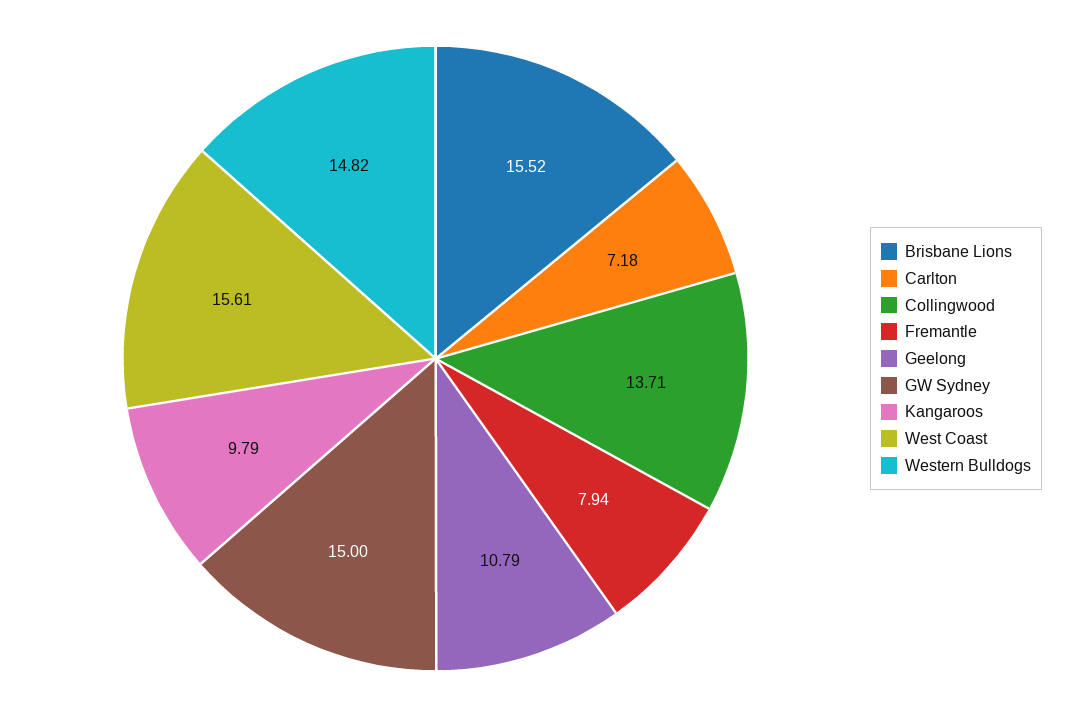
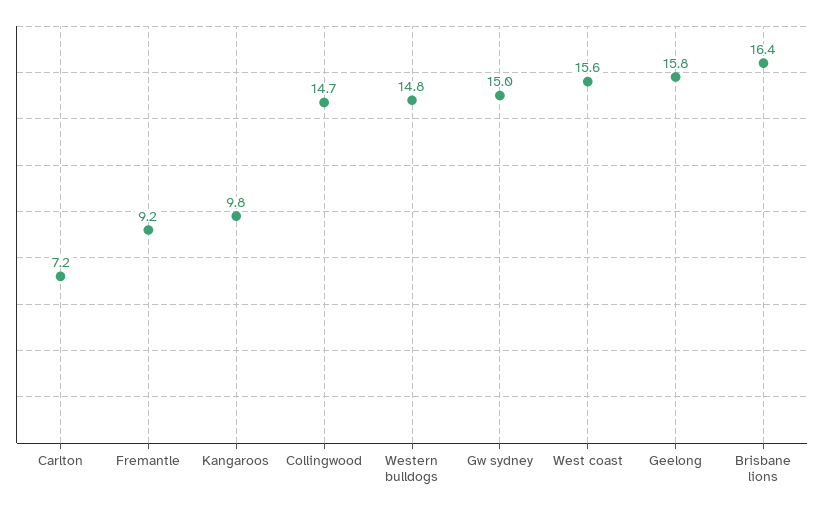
Brisbane Lions: 15.52 -> 16.4
Collingwood: 13.71 -> 14.7
Fremantle: 7.94 -> 9.2
Geelong: 10.79 -> 15.8

